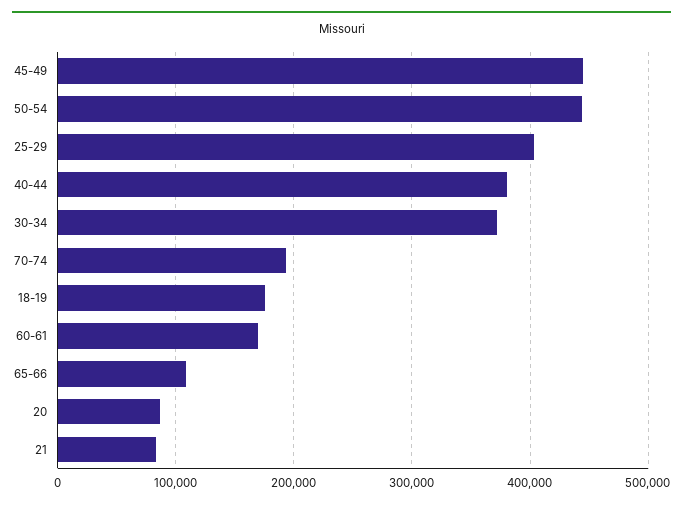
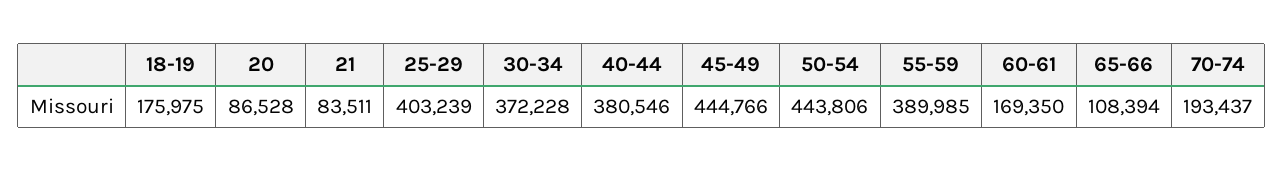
55-59: none -> 389985

